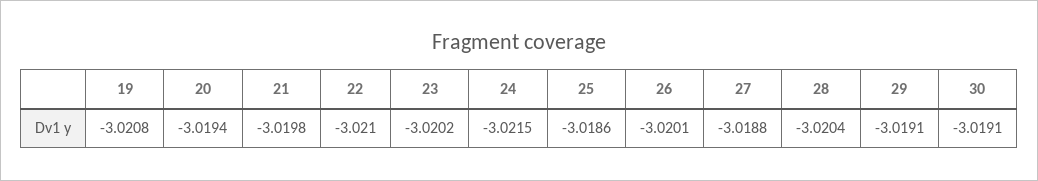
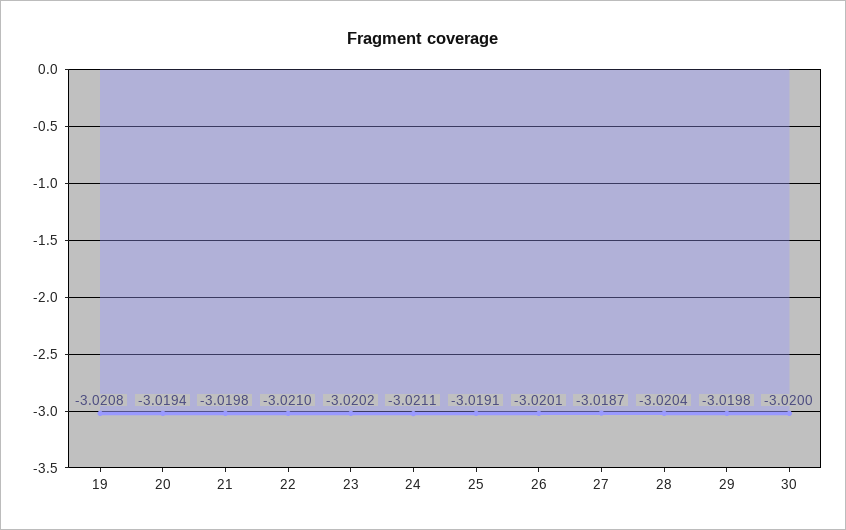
24: -3.0215 -> -3.0211
25: -3.0186 -> -3.0191
27: -3.0188 -> -3.0187
29: -3.0191 -> -3.0198
30: -3.0191 -> -3.02

